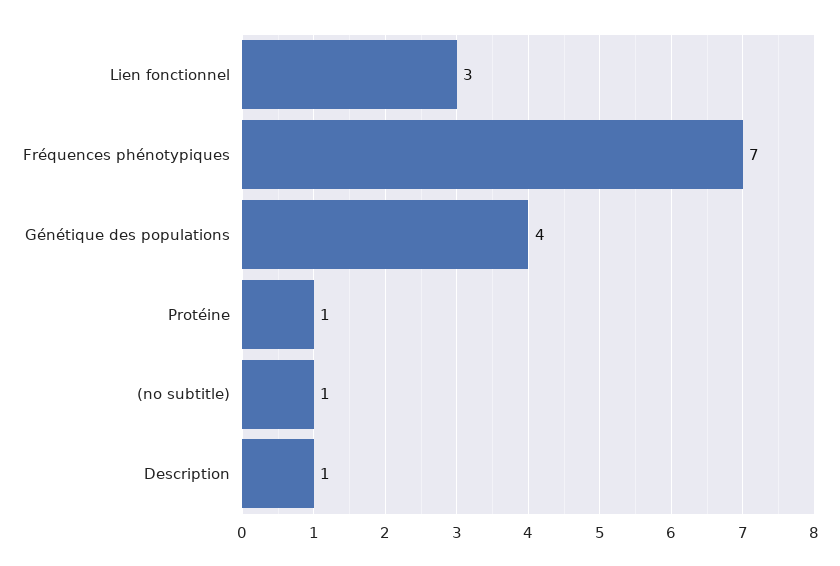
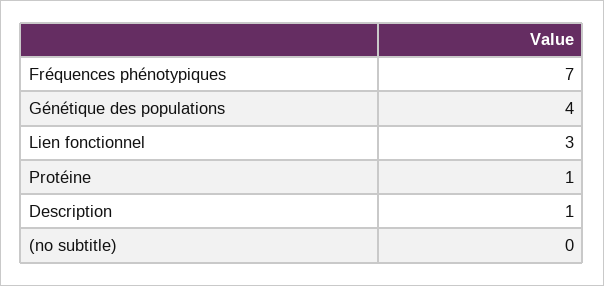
(no subtitle): 1 -> 0

